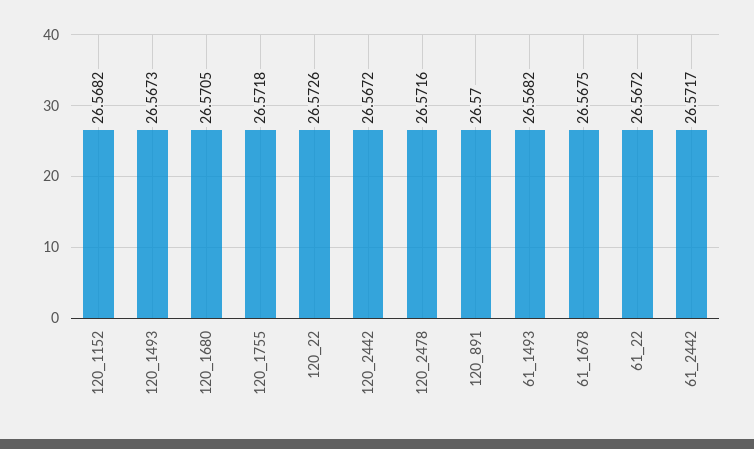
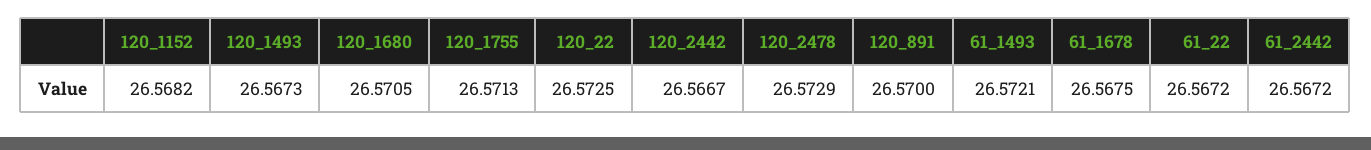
120_1755: 26.5718 -> 26.5713
120_22: 26.5726 -> 26.5725
120_2442: 26.5672 -> 26.5667
120_2478: 26.5716 -> 26.5729
61_1493: 26.5682 -> 26.5721
61_2442: 26.5717 -> 26.5672

